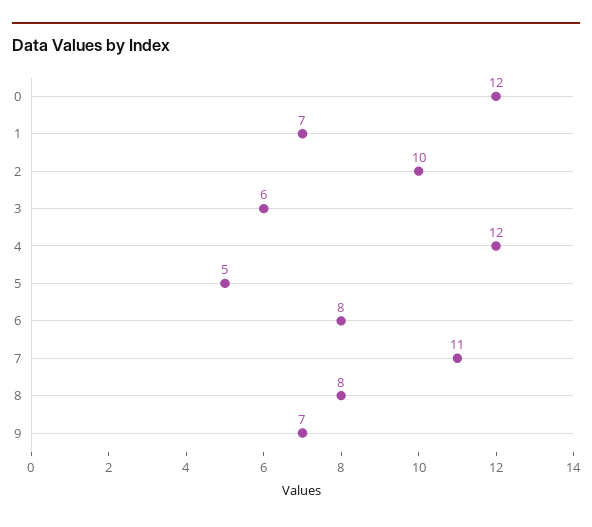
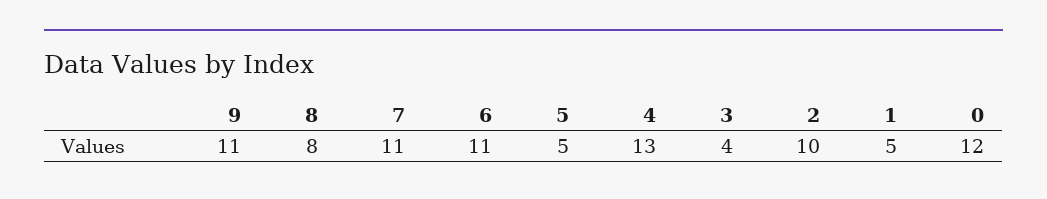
1: 7 -> 5
3: 6 -> 4
4: 12 -> 13
6: 8 -> 11
9: 7 -> 11

